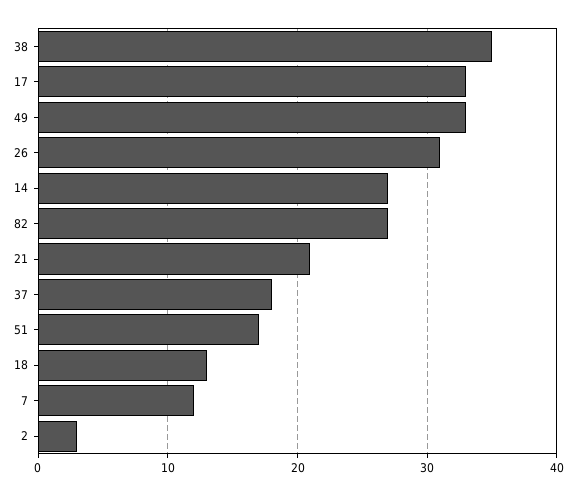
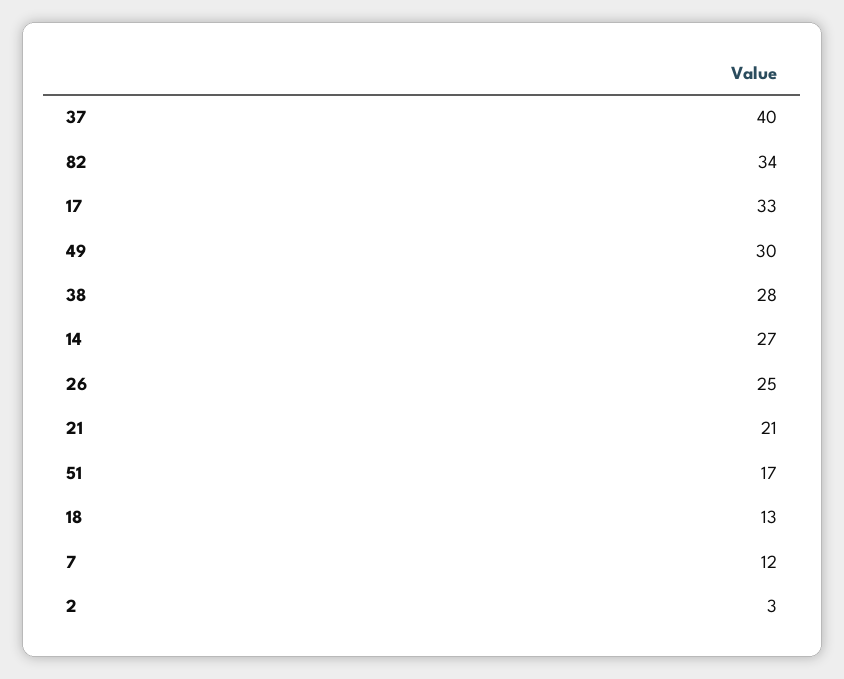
38: 35 -> 28
49: 33 -> 30
26: 31 -> 25
82: 27 -> 34
37: 18 -> 40

